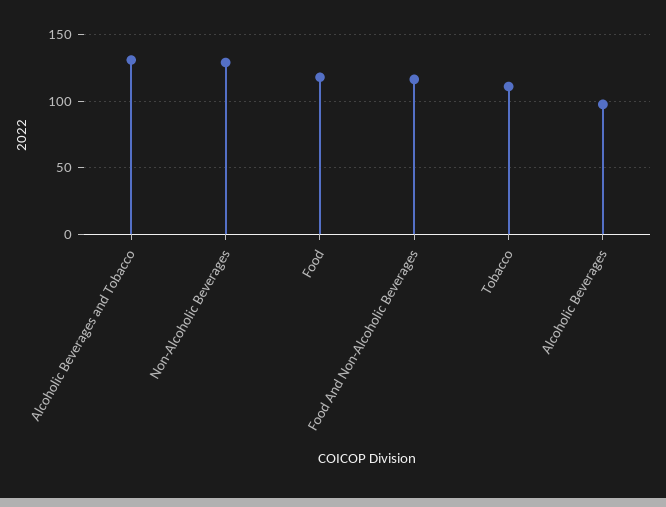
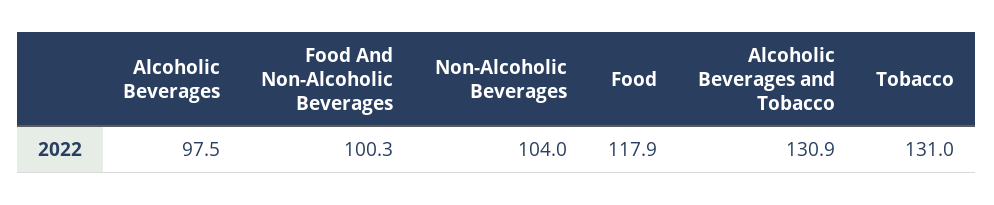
Non-Alcoholic Beverages: 130 -> 104
Food And Non-Alcoholic Beverages: 115 -> 100.3
Tobacco: 110 -> 131

